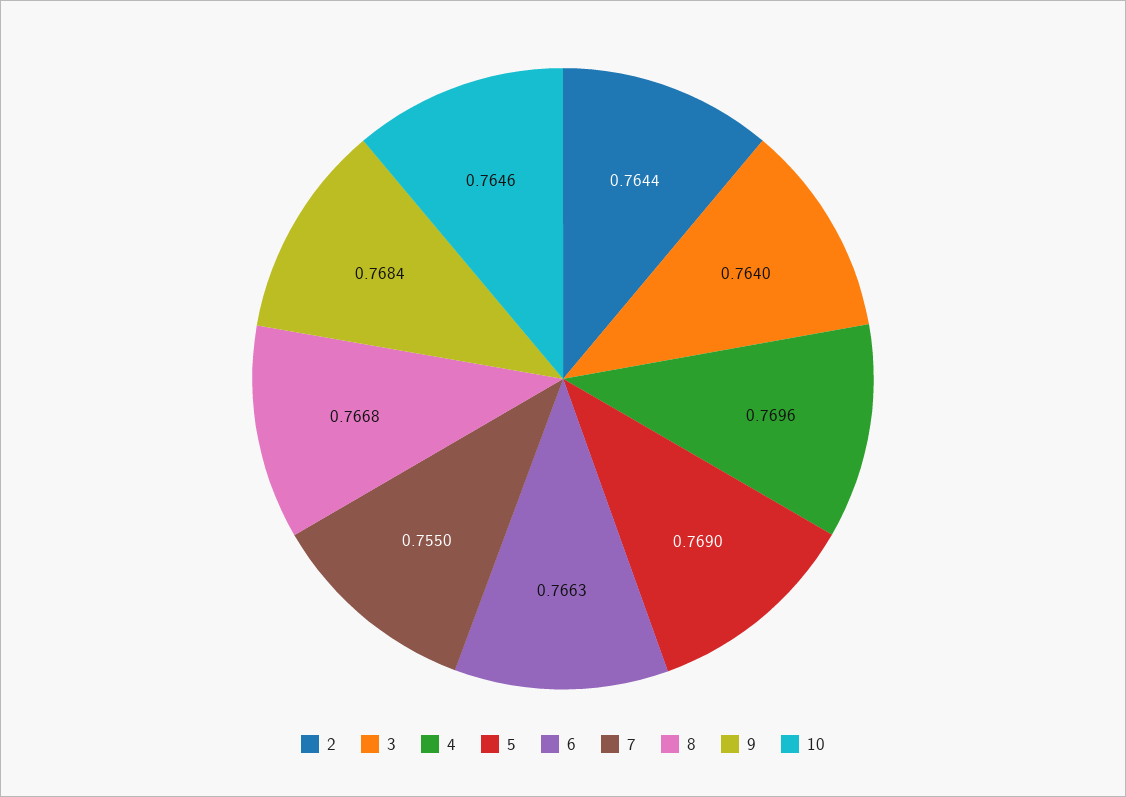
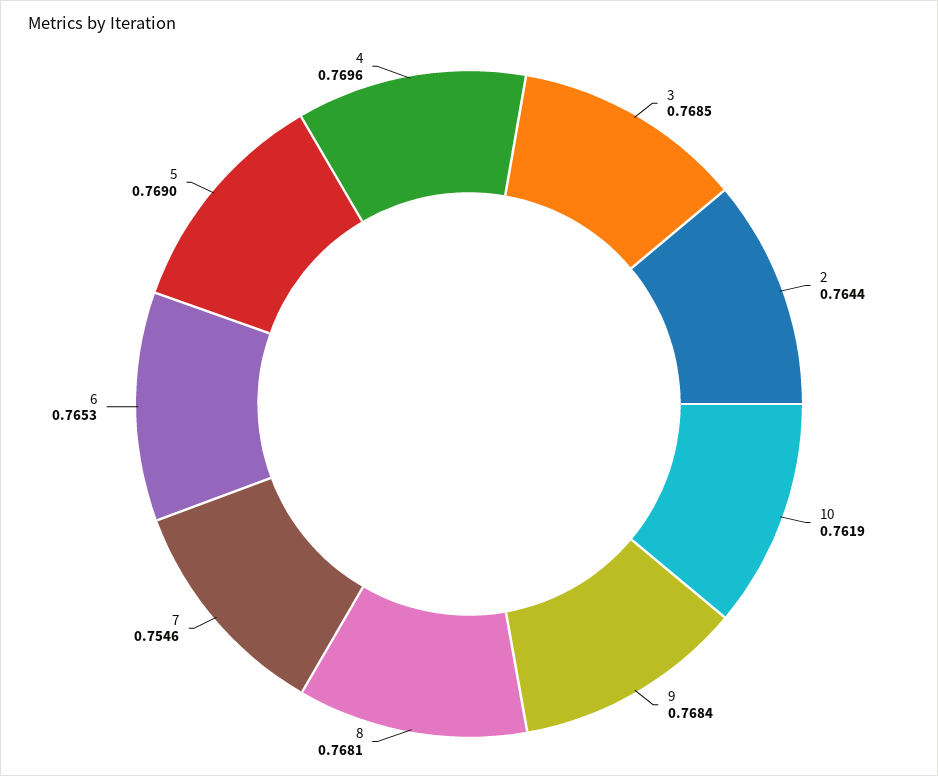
3: 0.764 -> 0.7685
6: 0.7663 -> 0.7653
7: 0.755 -> 0.7546
8: 0.7668 -> 0.7681
10: 0.7646 -> 0.7619

